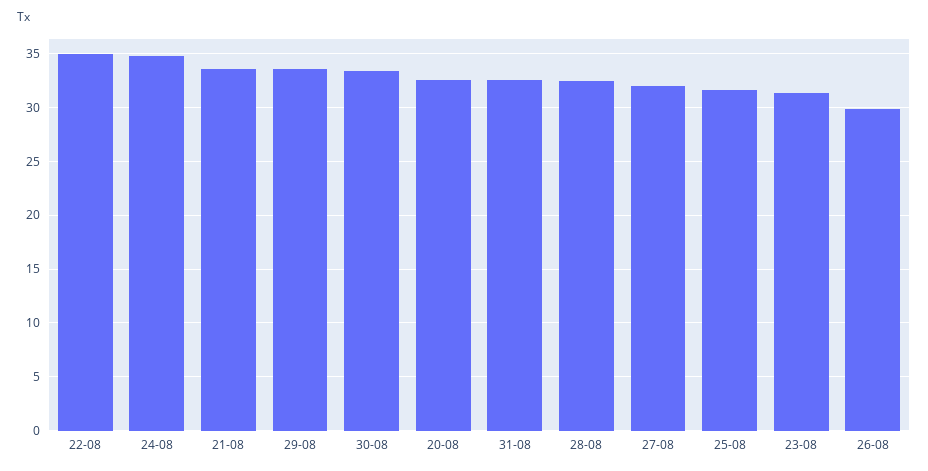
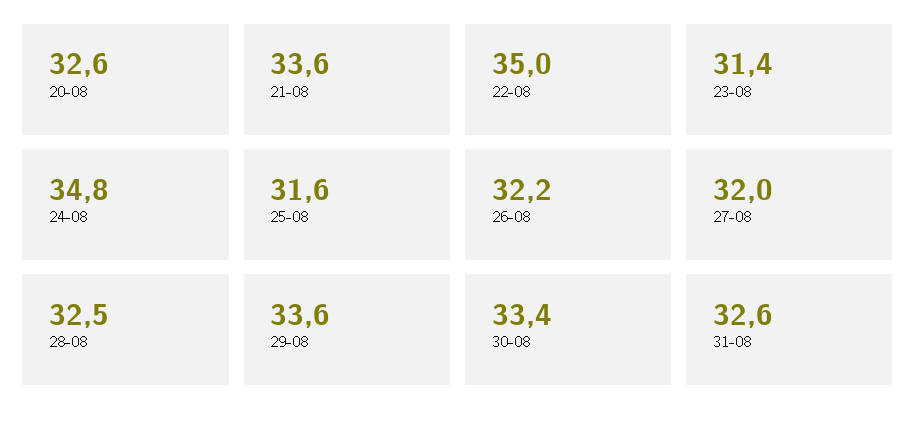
26-08: 30 -> 32.2

